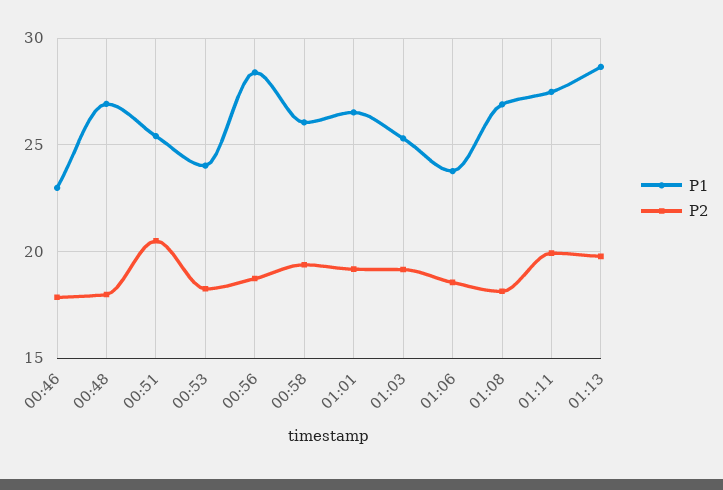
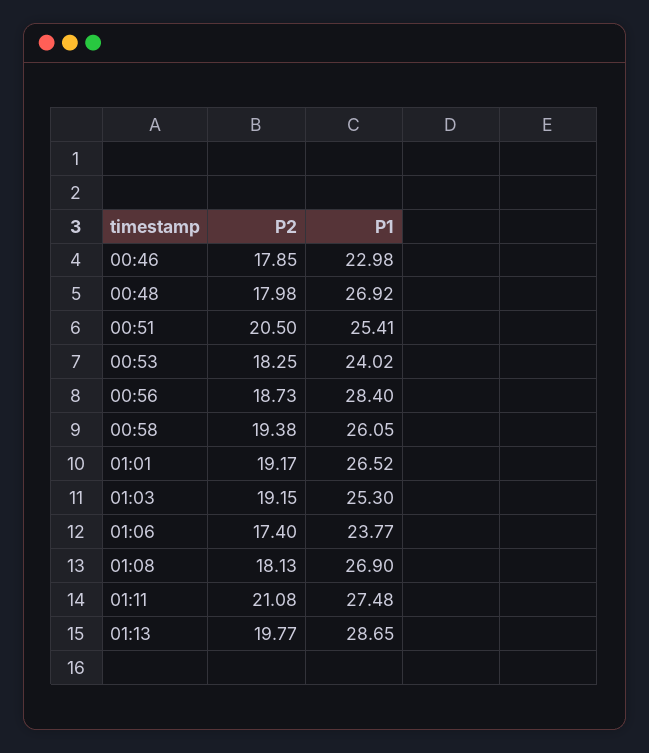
P2, 01:06: 18.5 -> 17.4
P2, 01:11: 20 -> 21.08

